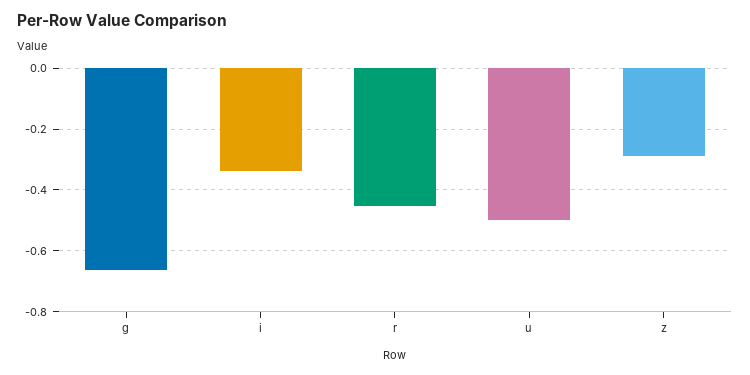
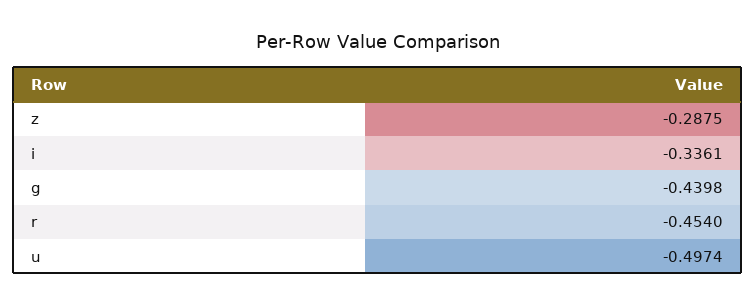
g: -0.66 -> -0.4398

